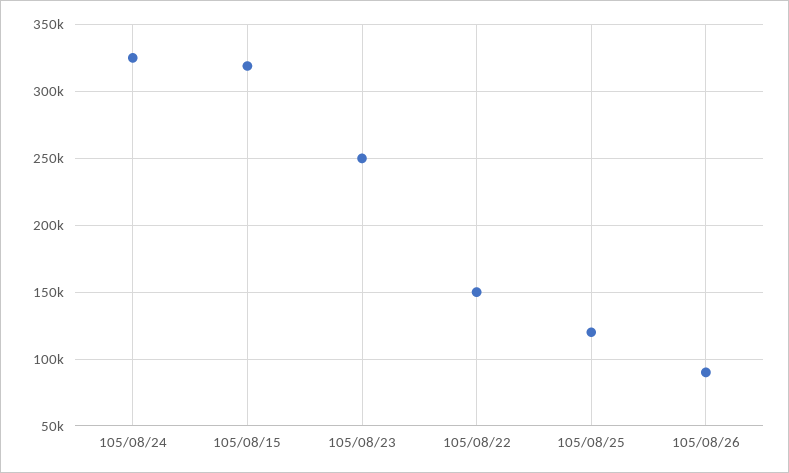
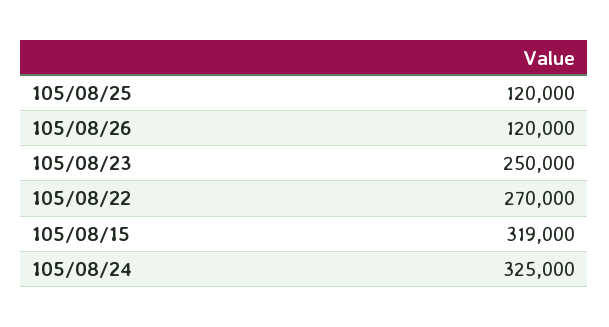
105/08/22: 150000 -> 270000
105/08/26: 90000 -> 120000

